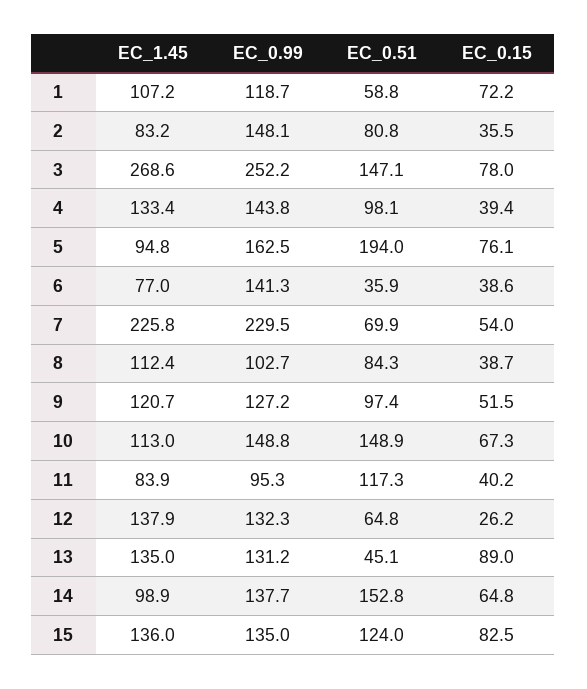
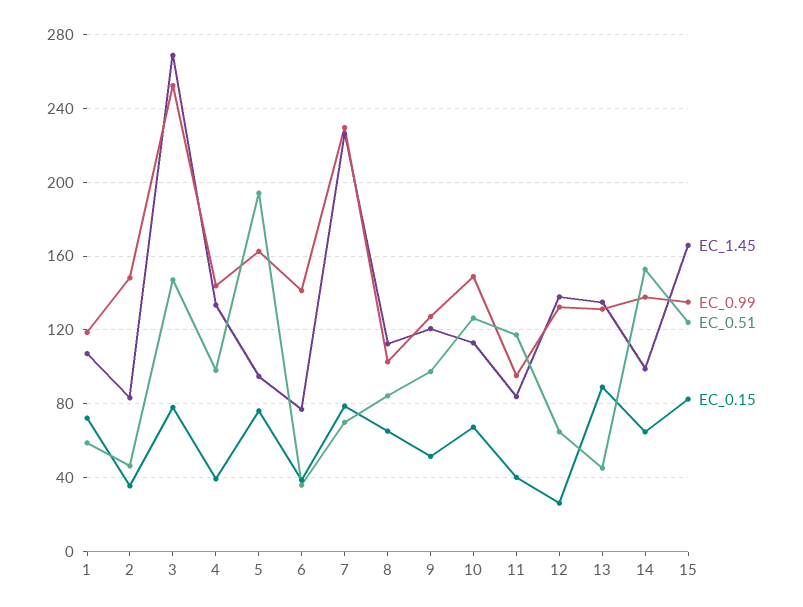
EC_0.51, 2: 80.8 -> 45
EC_0.15, 7: 54 -> 80
EC_0.15, 8: 38.7 -> 65
EC_0.51, 10: 148.9 -> 125
EC_1.45, 15: 136 -> 165

